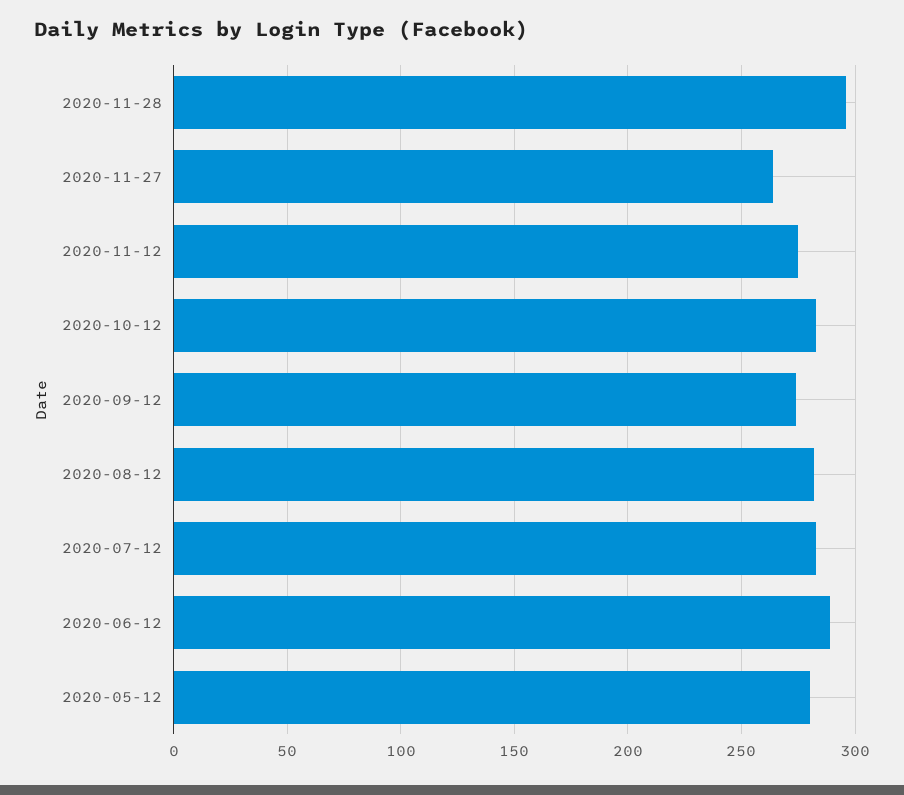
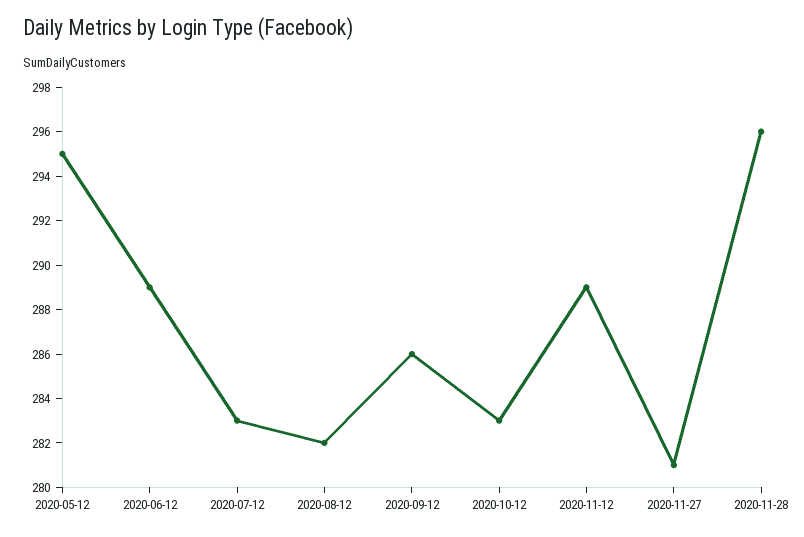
2020-11-27: 265 -> 281
2020-11-12: 275 -> 289
2020-09-12: 275 -> 286
2020-05-12: 280 -> 295

